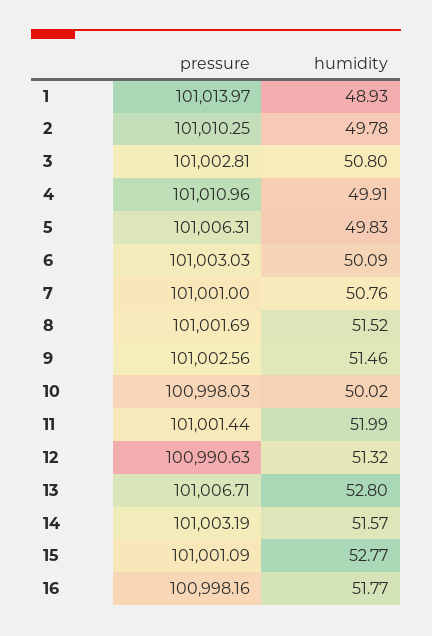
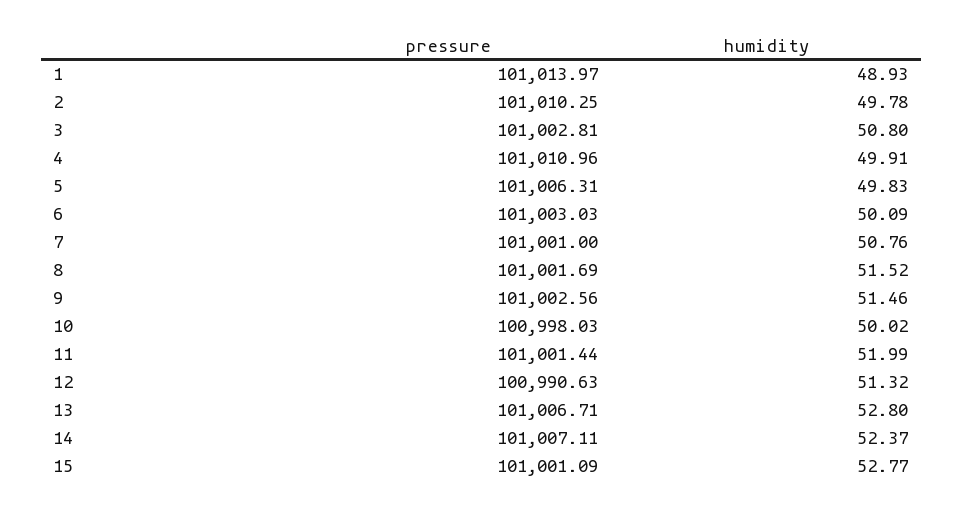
pressure, 14: 101003.19 -> 101007.11
humidity, 14: 51.57 -> 52.37
pressure, 16: 100998.16 -> none
humidity, 16: 51.77 -> none

